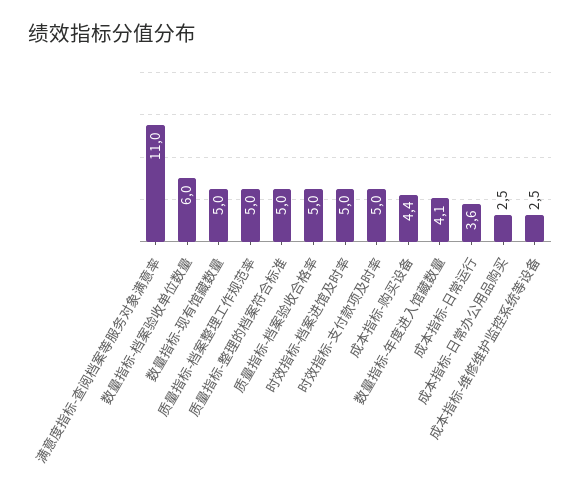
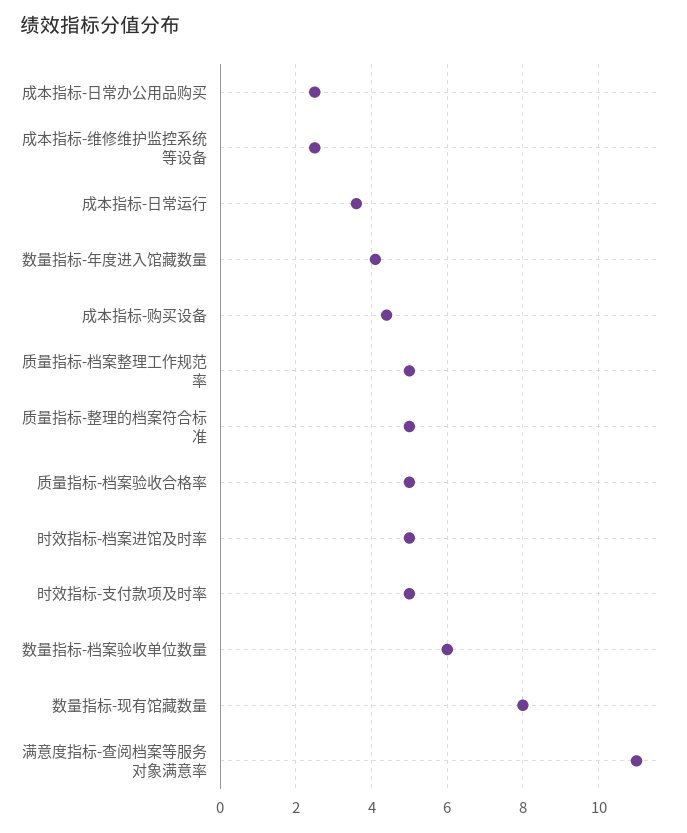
数量指标-现有馆藏数量: 5 -> 8

